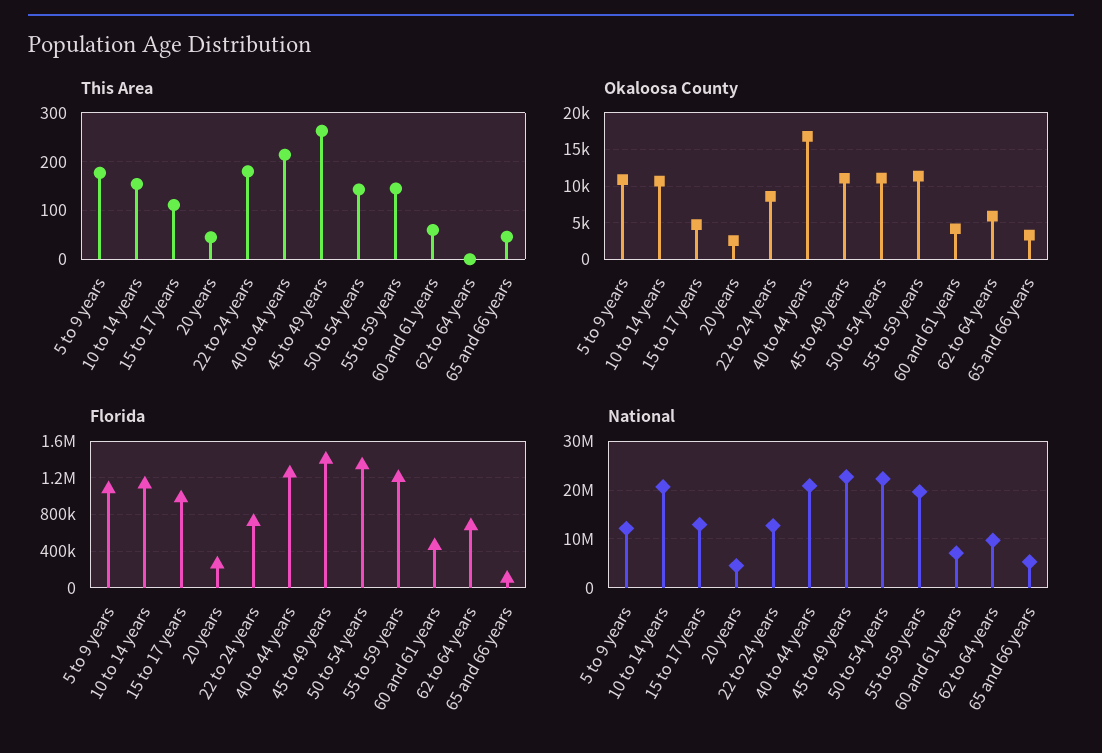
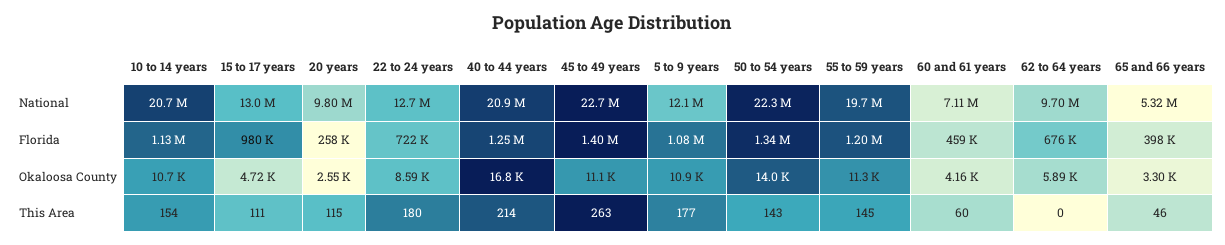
This Area, 20 years: 40 -> 115
Okaloosa County, 50 to 54 years: 11000 -> 14000
Florida, 65 and 66 years: 100000 -> 398000
National, 20 years: 4000000 -> 9800000

